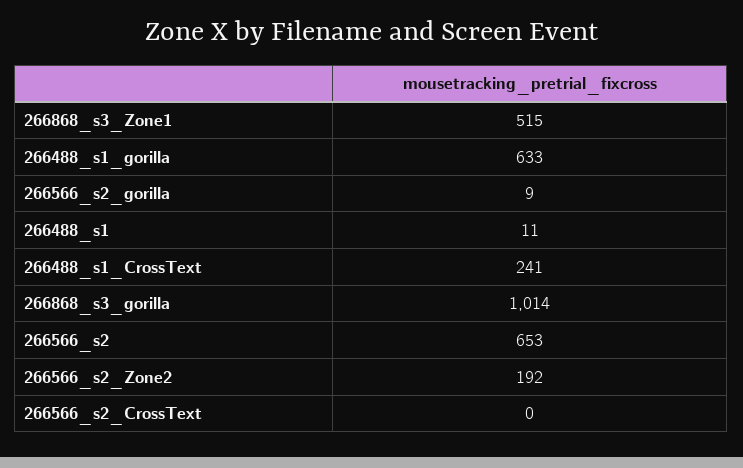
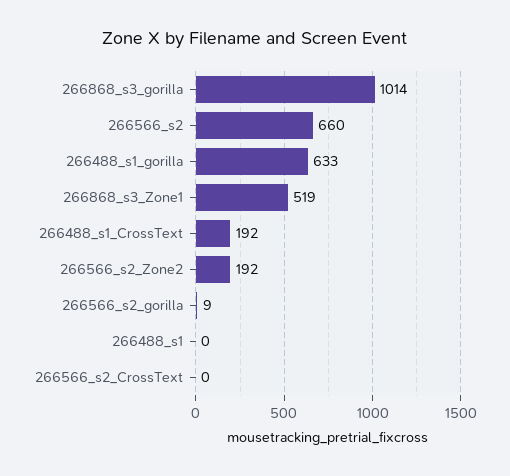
266868_s3_Zone1: 515 -> 519
266488_s1: 11 -> 0
266488_s1_CrossText: 241 -> 192
266566_s2: 653 -> 660

